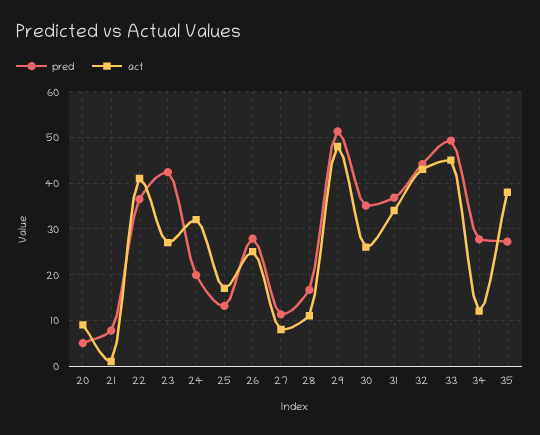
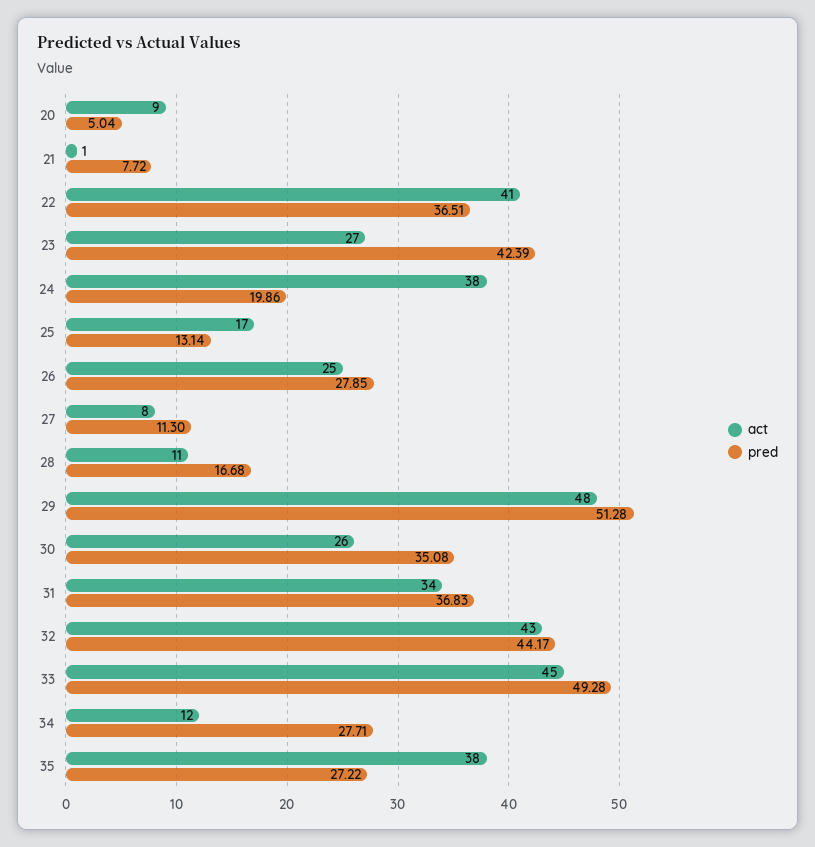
act, 24: 32 -> 38

